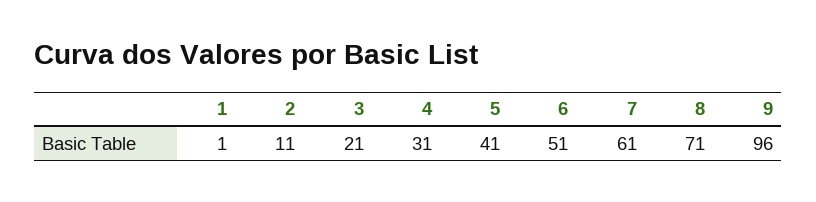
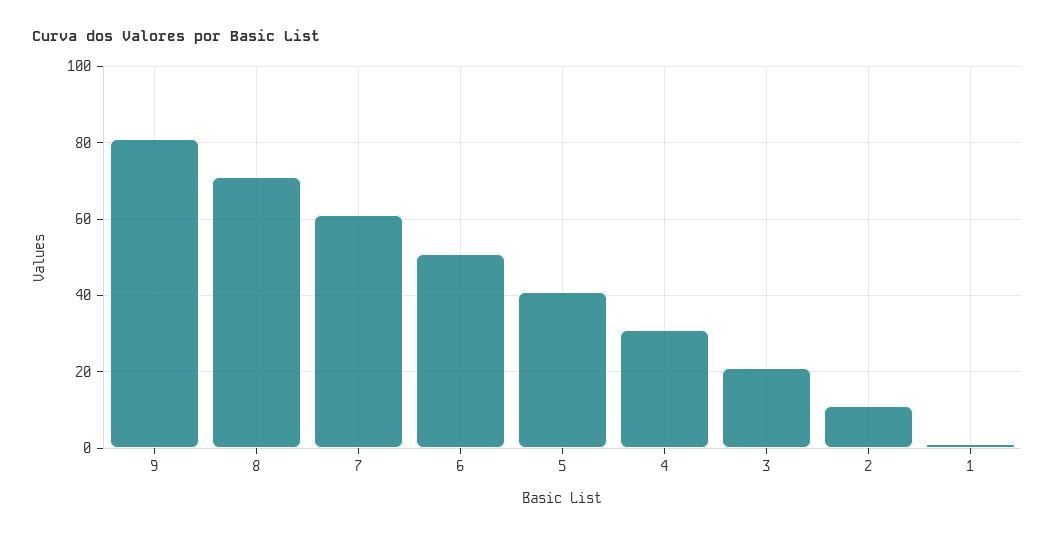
9: 96 -> 80

